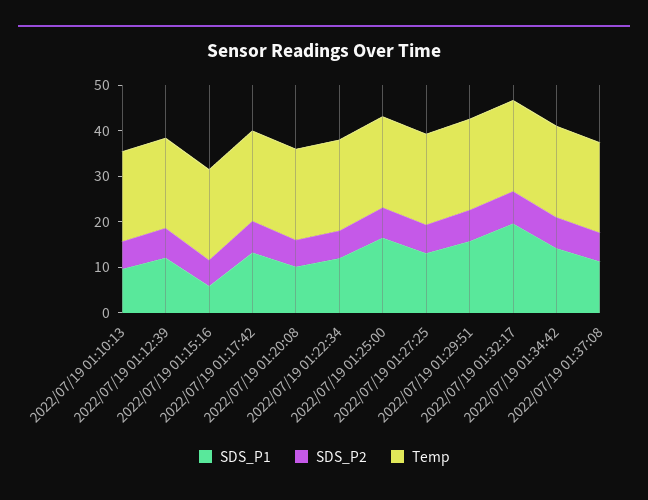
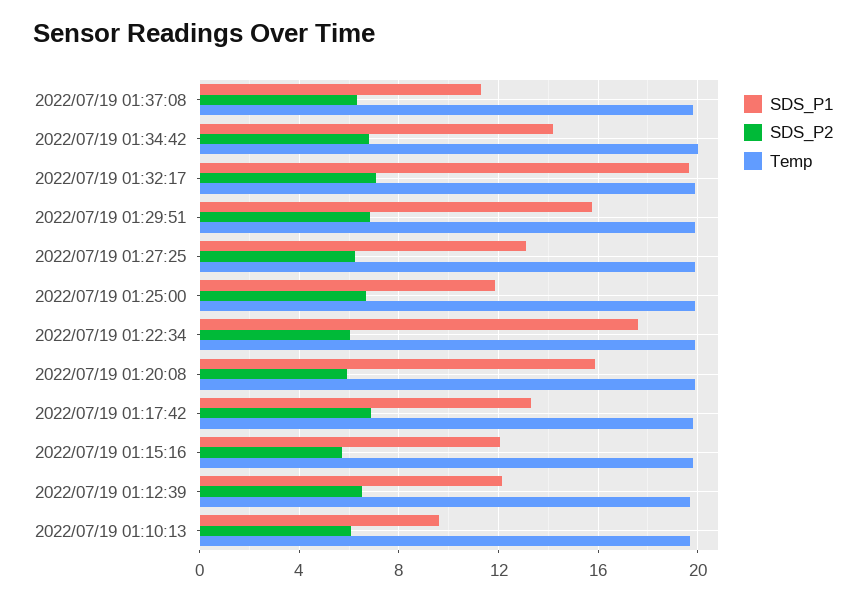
SDS_P1, 2022/07/19 01:15:16: 6 -> 12
SDS_P1, 2022/07/19 01:20:08: 10 -> 16
SDS_P1, 2022/07/19 01:22:34: 12 -> 17.5
SDS_P1, 2022/07/19 01:25:00: 16 -> 12

